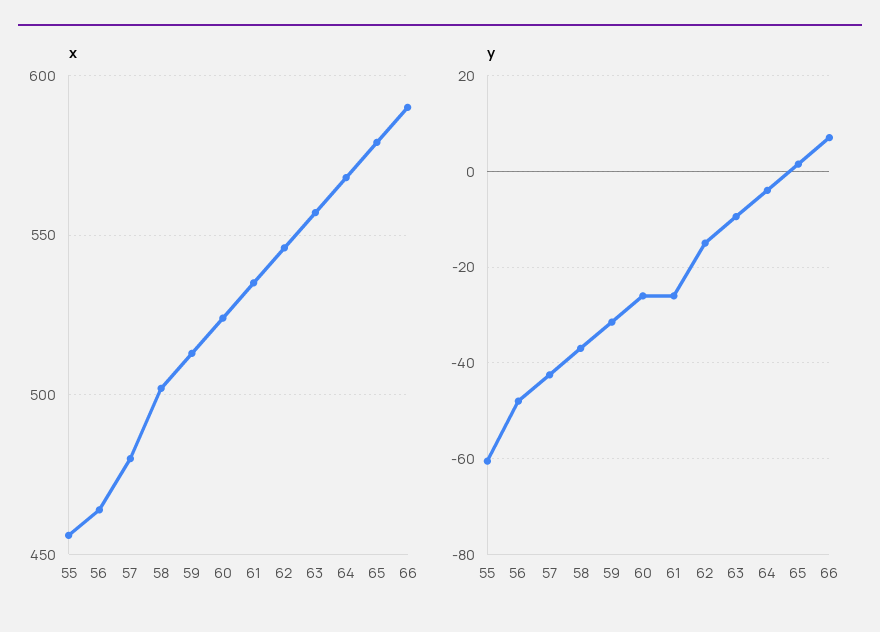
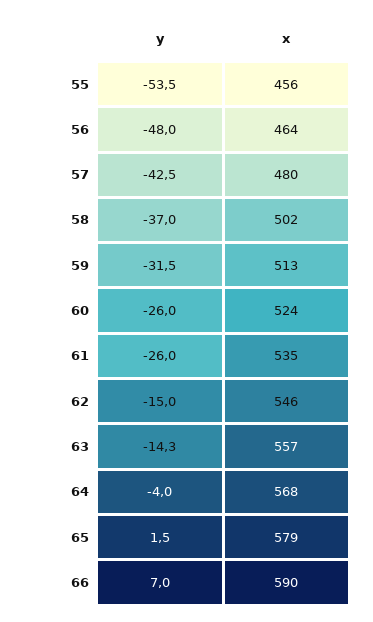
y, 55: -60 -> -53.5
y, 63: -10 -> -14.3

